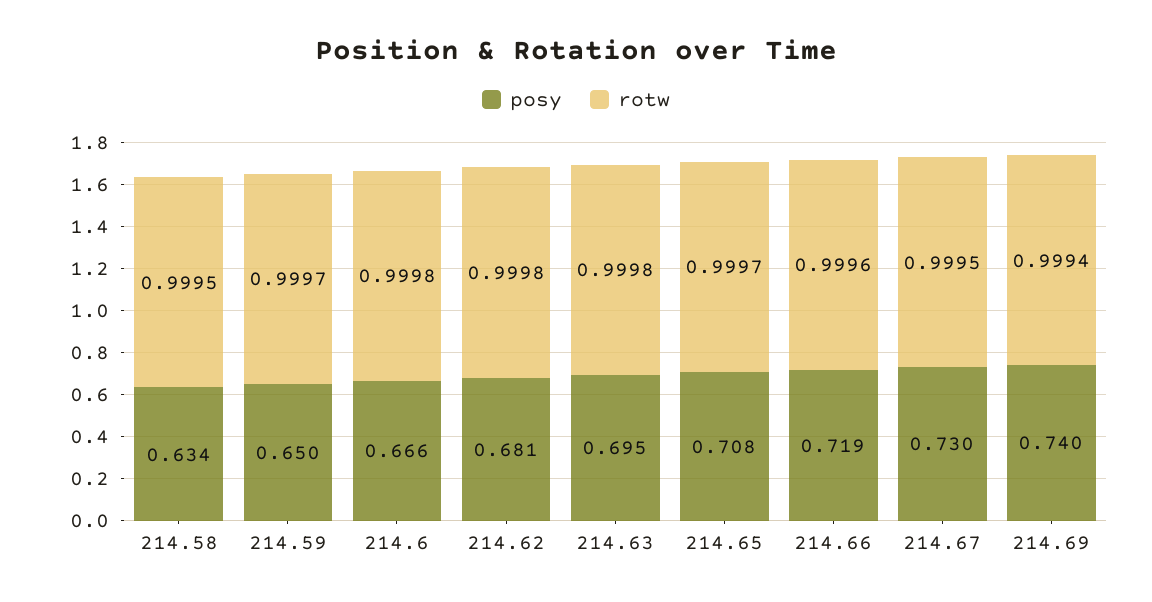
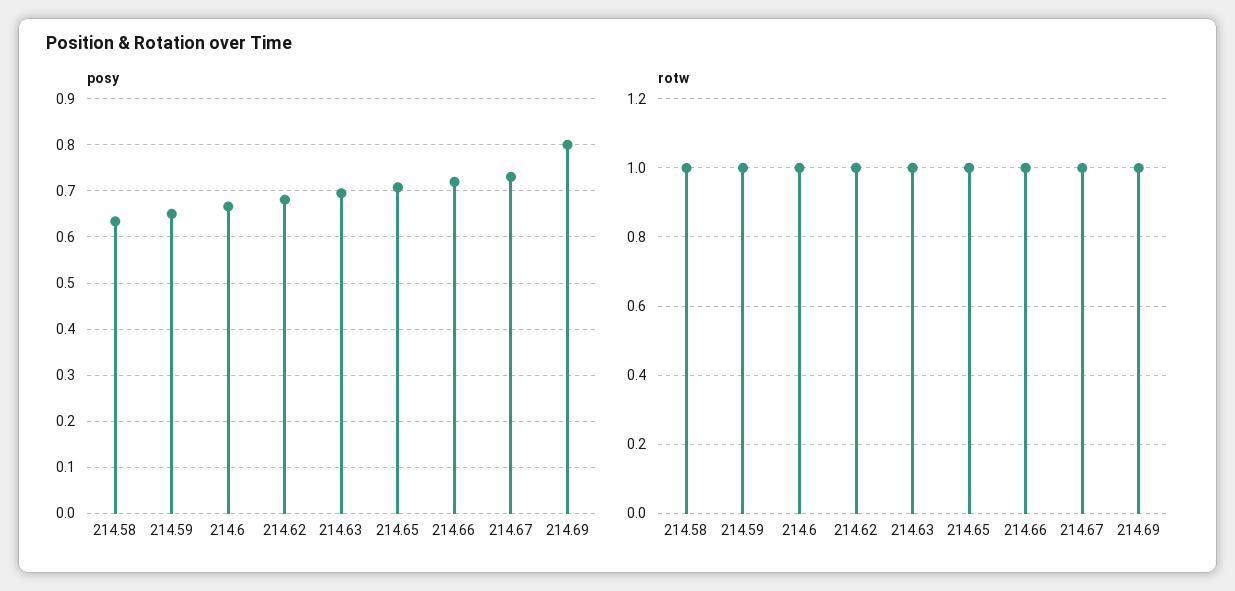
posy, 214.69: 0.74 -> 0.8

